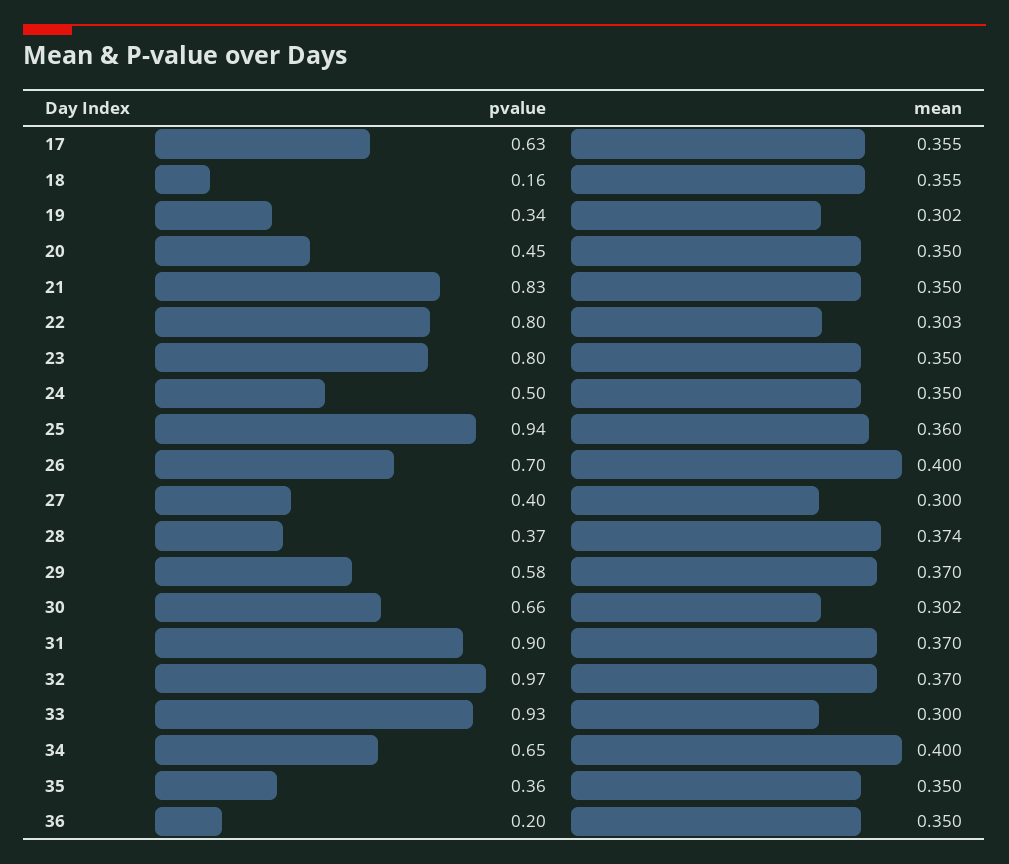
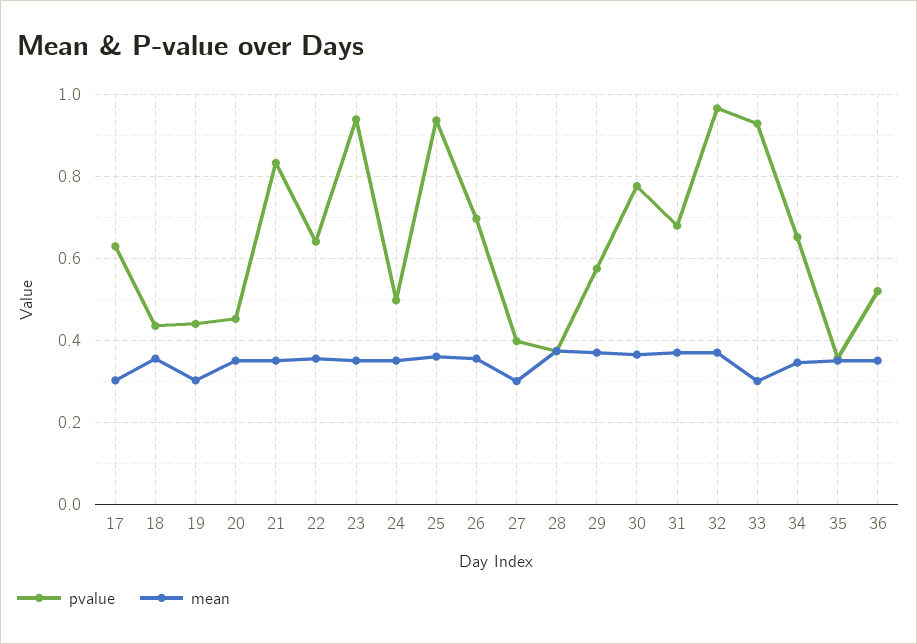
mean, 17: 0.355 -> 0.3
pvalue, 18: 0.16 -> 0.44
pvalue, 19: 0.34 -> 0.44
pvalue, 22: 0.8 -> 0.64
mean, 22: 0.303 -> 0.36
pvalue, 23: 0.8 -> 0.94
mean, 26: 0.4 -> 0.36
pvalue, 30: 0.66 -> 0.78
mean, 30: 0.302 -> 0.36
pvalue, 31: 0.9 -> 0.68
mean, 34: 0.4 -> 0.34
pvalue, 36: 0.2 -> 0.52

